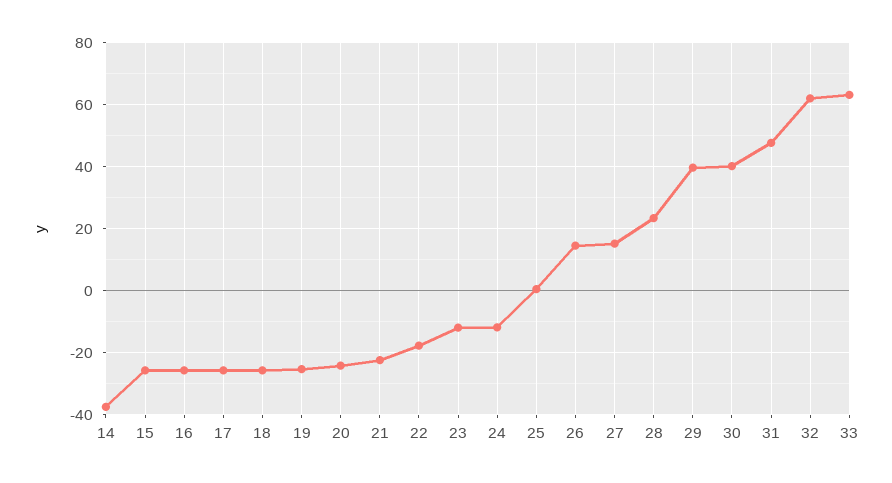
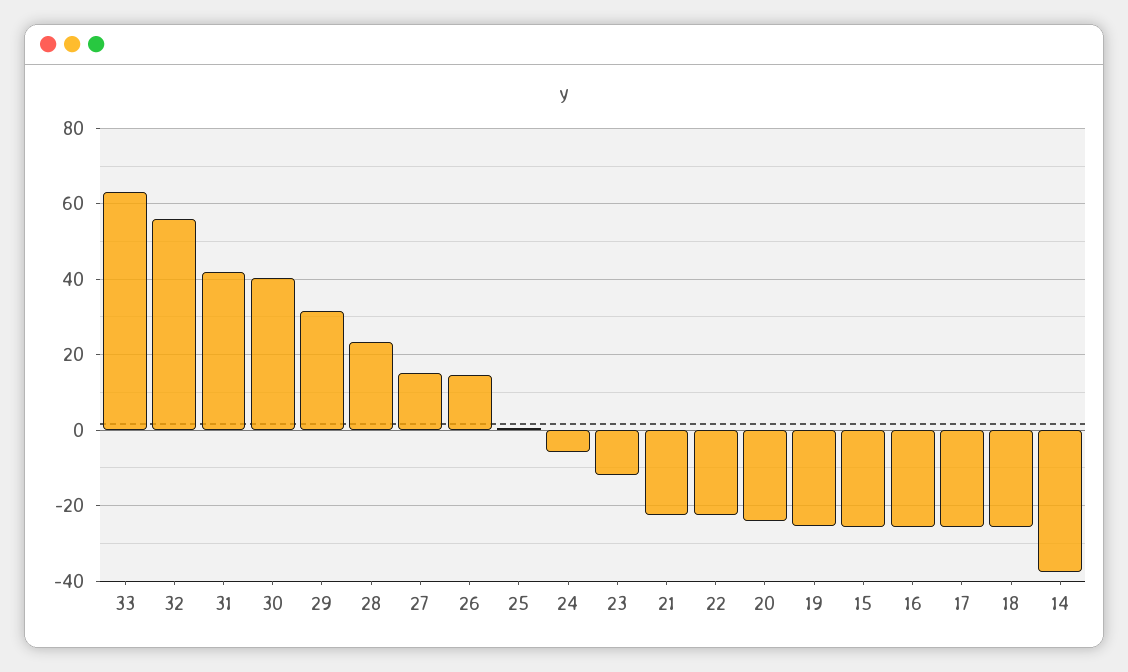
22: -18 -> -22
24: -12 -> -6
29: 40 -> 32
31: 48 -> 42
32: 62 -> 56

